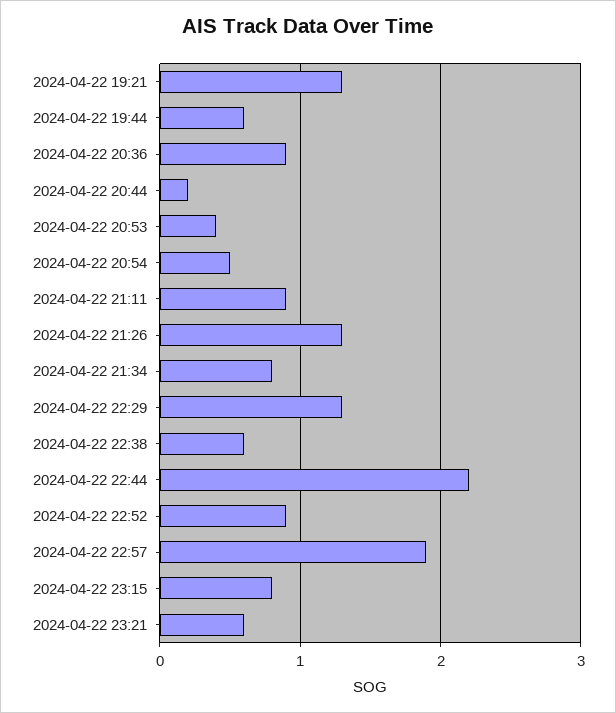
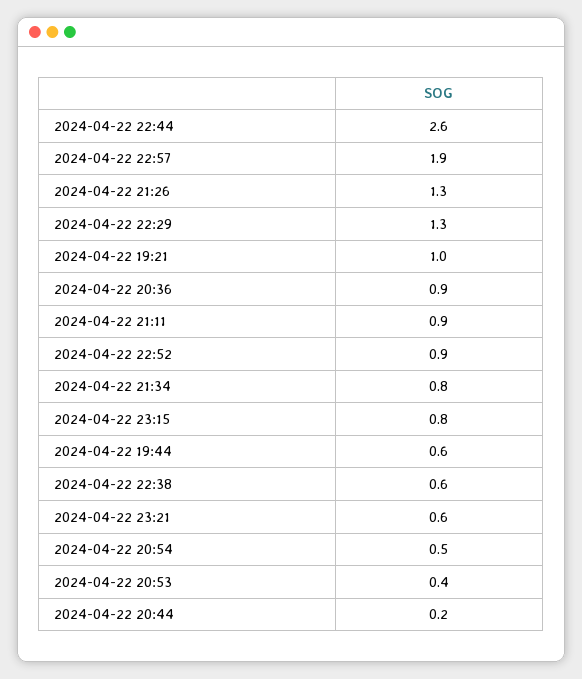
2024-04-22 19:21: 1.3 -> 1
2024-04-22 22:44: 2.2 -> 2.6

